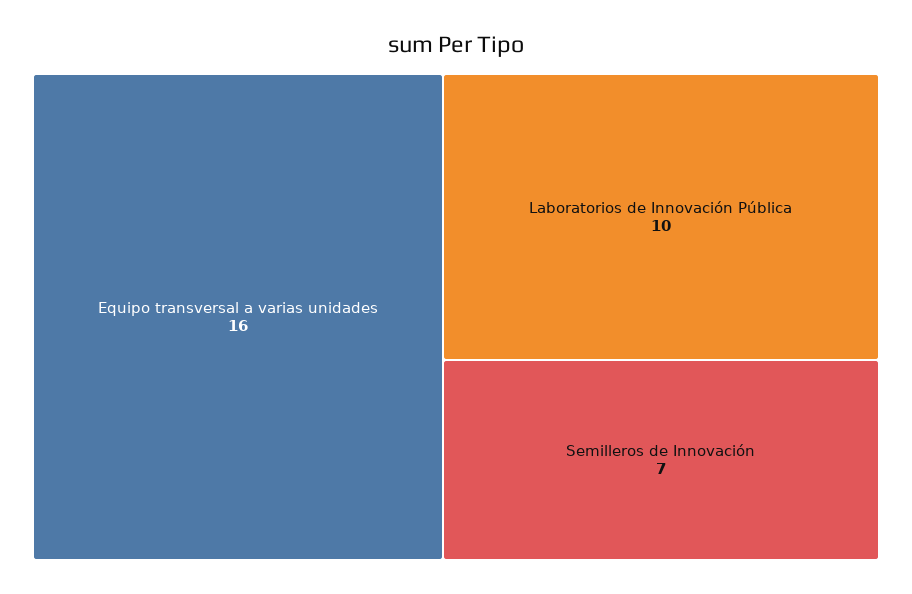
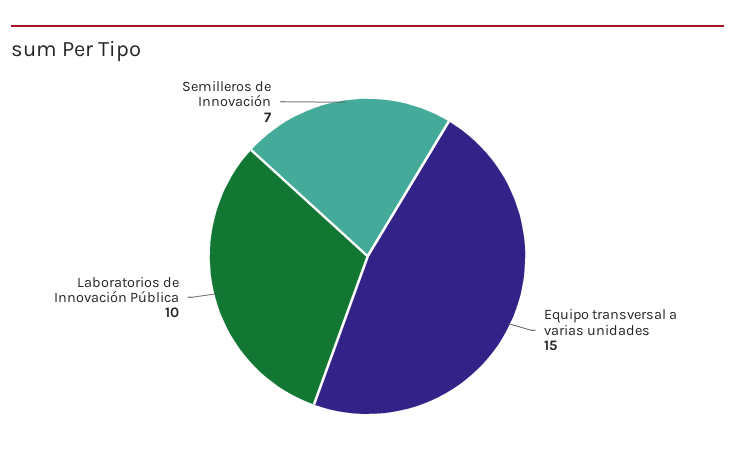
Equipo transversal a varias unidades: 16 -> 15

